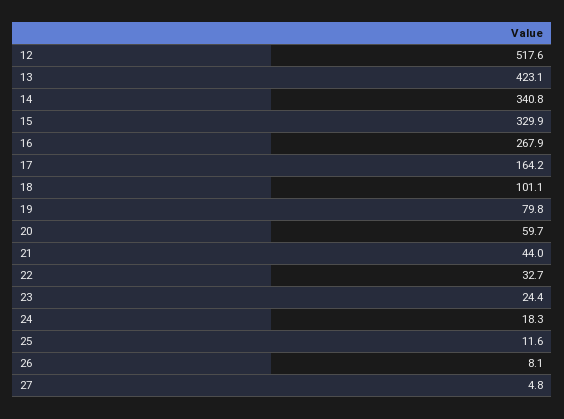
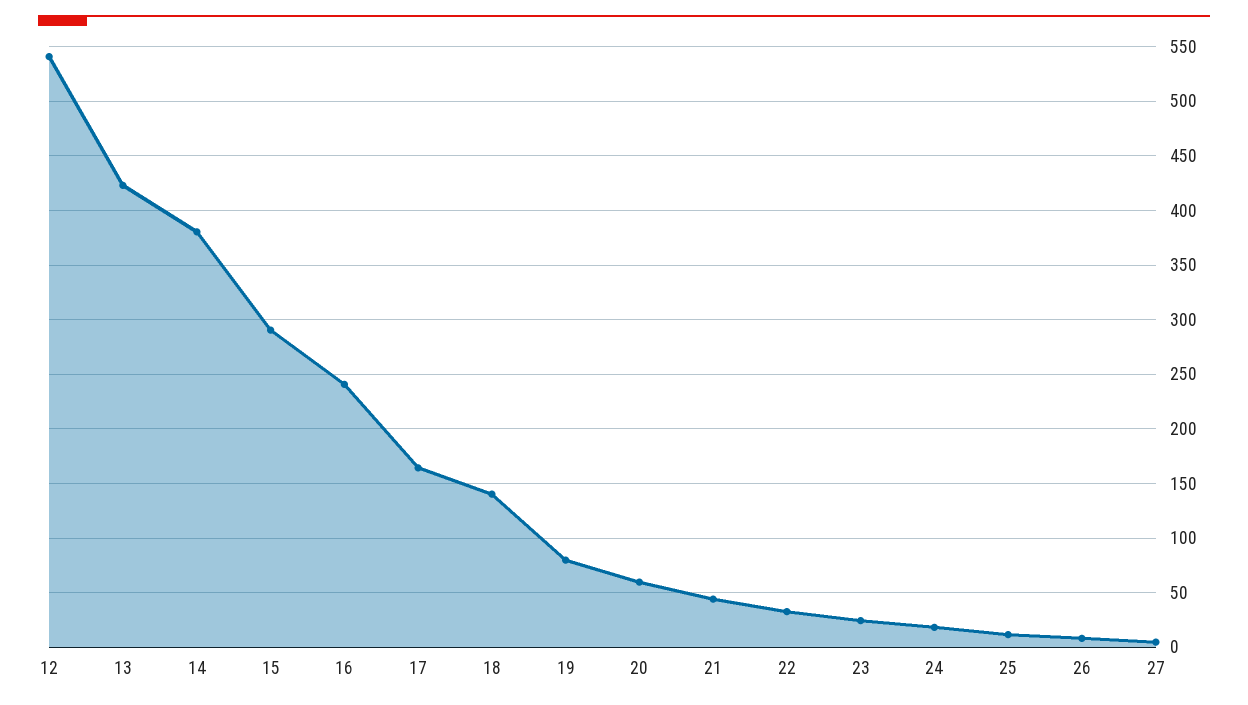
12: 517.6 -> 540
14: 340.8 -> 380
15: 329.9 -> 290
16: 267.9 -> 240
18: 101.1 -> 140

